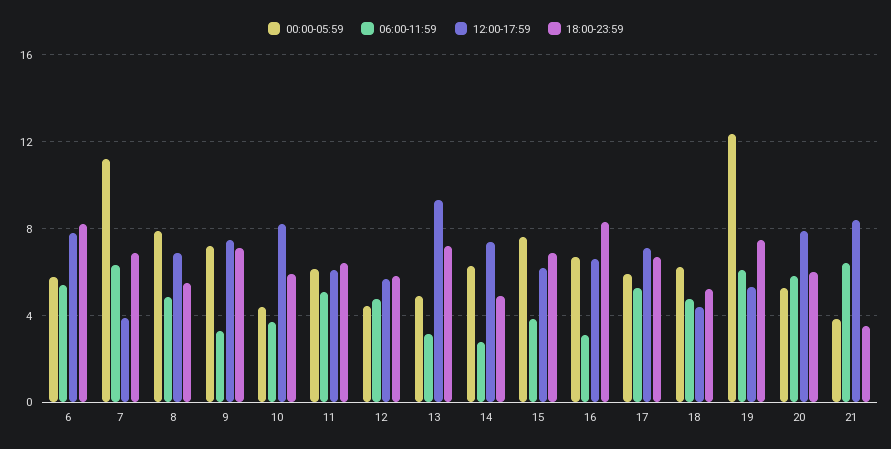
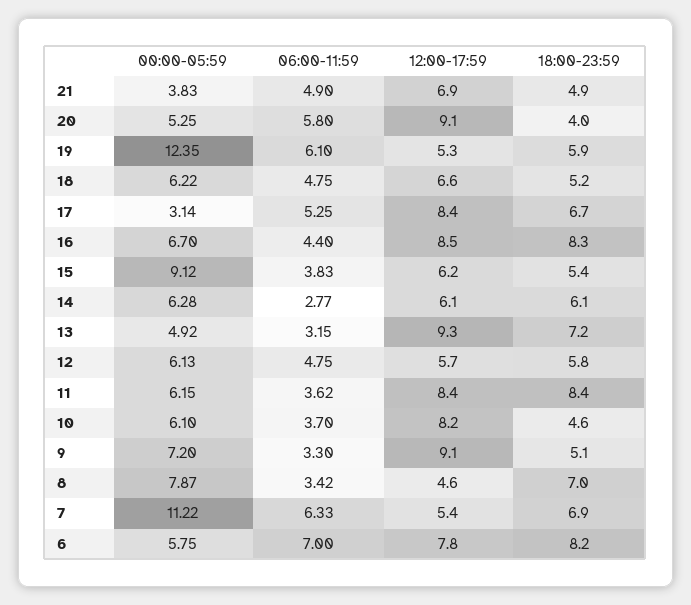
06:00-11:59, 6: 5.5 -> 7
12:00-17:59, 7: 4 -> 5.4
06:00-11:59, 8: 5 -> 3.42
12:00-17:59, 8: 7 -> 4.6
18:00-23:59, 8: 5.5 -> 7
12:00-17:59, 9: 7.5 -> 9.1
18:00-23:59, 9: 7 -> 5.1
00:00-05:59, 10: 4.5 -> 6.1
18:00-23:59, 10: 6 -> 4.6
06:00-11:59, 11: 5 -> 3.62
12:00-17:59, 11: 6 -> 8.4
18:00-23:59, 11: 6.5 -> 8.4
00:00-05:59, 12: 4.5 -> 6.13
12:00-17:59, 14: 7.5 -> 6.1
18:00-23:59, 14: 5 -> 6.1
00:00-05:59, 15: 7.5 -> 9.12
18:00-23:59, 15: 7 -> 5.4
06:00-11:59, 16: 3 -> 4.4
12:00-17:59, 16: 6.5 -> 8.5
00:00-05:59, 17: 6 -> 3.14
12:00-17:59, 17: 7 -> 8.4
12:00-17:59, 18: 4.5 -> 6.6
18:00-23:59, 19: 7.5 -> 5.9
12:00-17:59, 20: 8 -> 9.1
18:00-23:59, 20: 6 -> 4
06:00-11:59, 21: 6.5 -> 4.9
12:00-17:59, 21: 8.5 -> 6.9
18:00-23:59, 21: 3.5 -> 4.9

